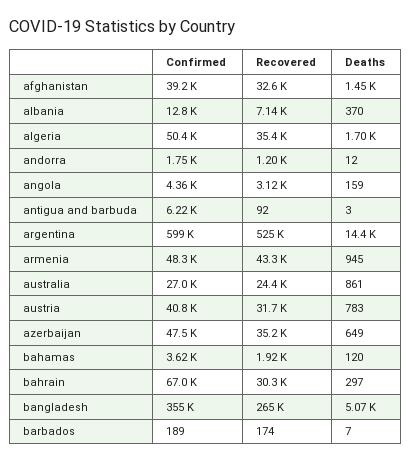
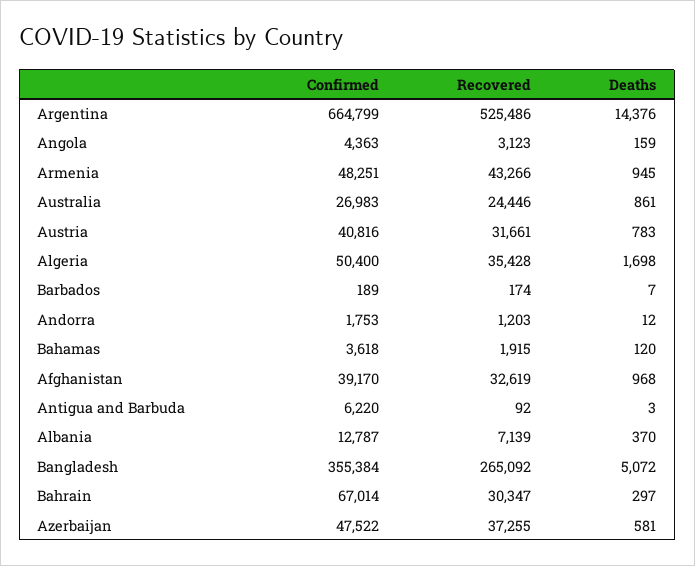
Deaths, afghanistan: 1450 -> 968
Confirmed, argentina: 599000 -> 664799
Recovered, azerbaijan: 35200 -> 37255
Deaths, azerbaijan: 649 -> 581

